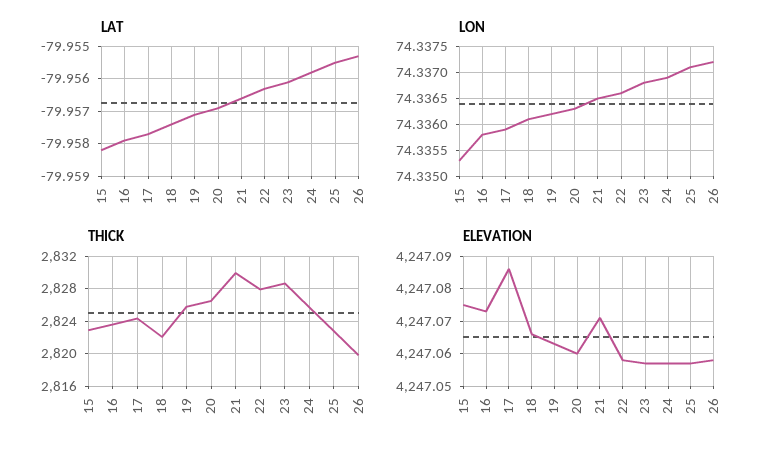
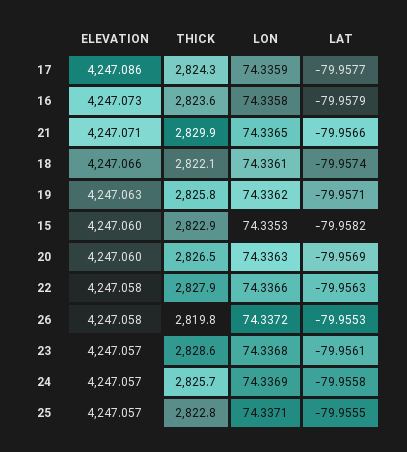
ELEVATION, 15: 4247.075 -> 4247.06

